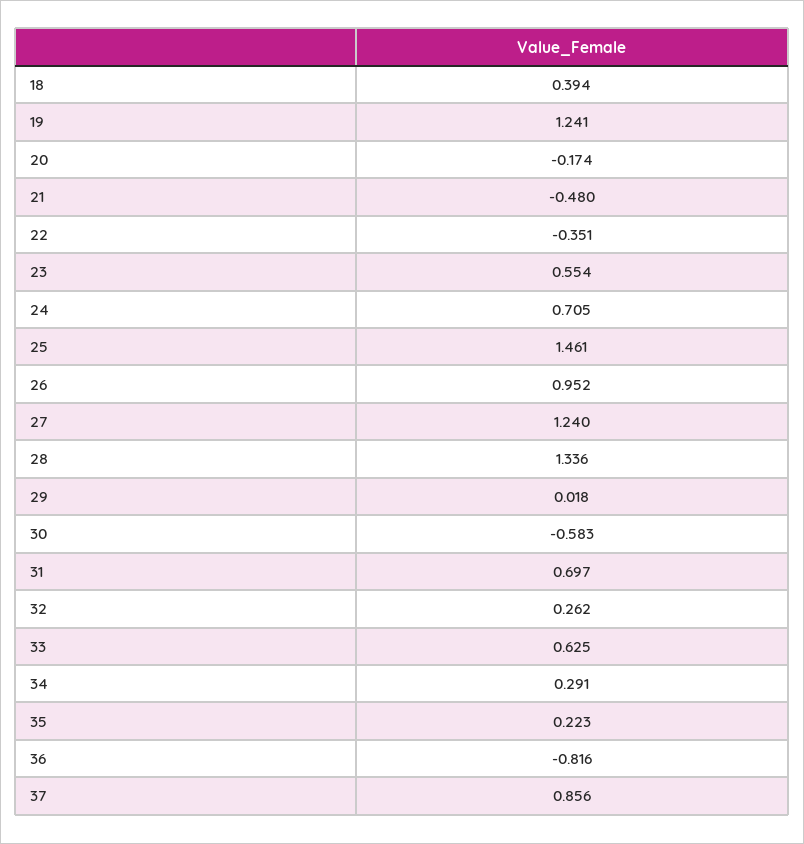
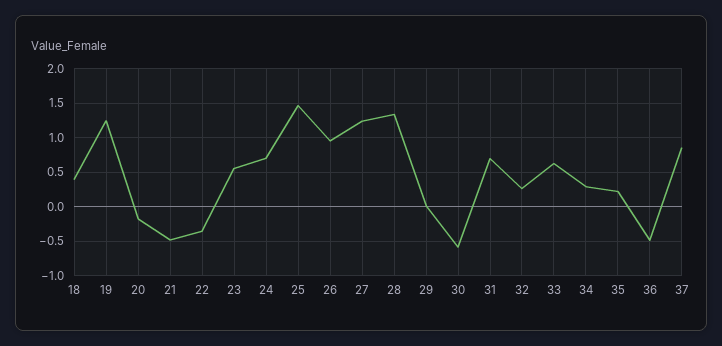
36: -0.816 -> -0.5

